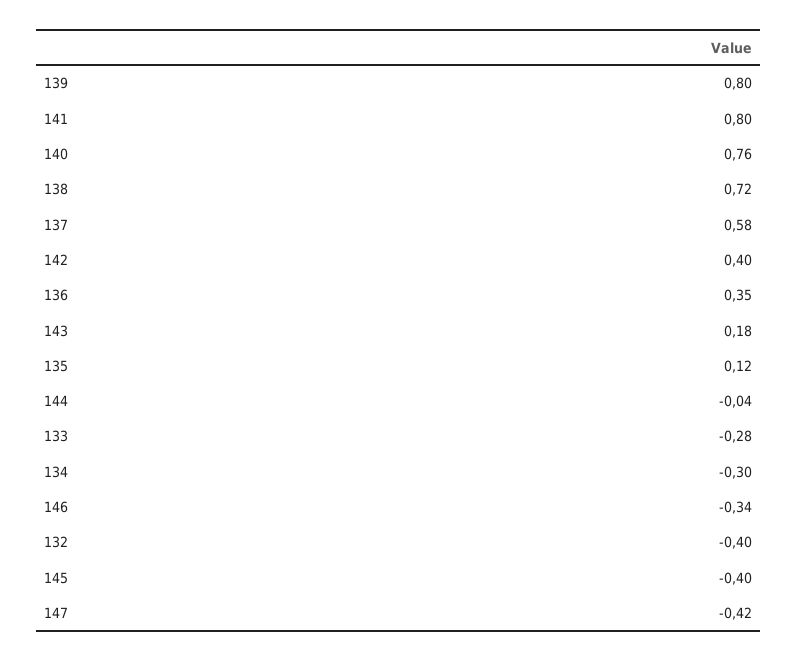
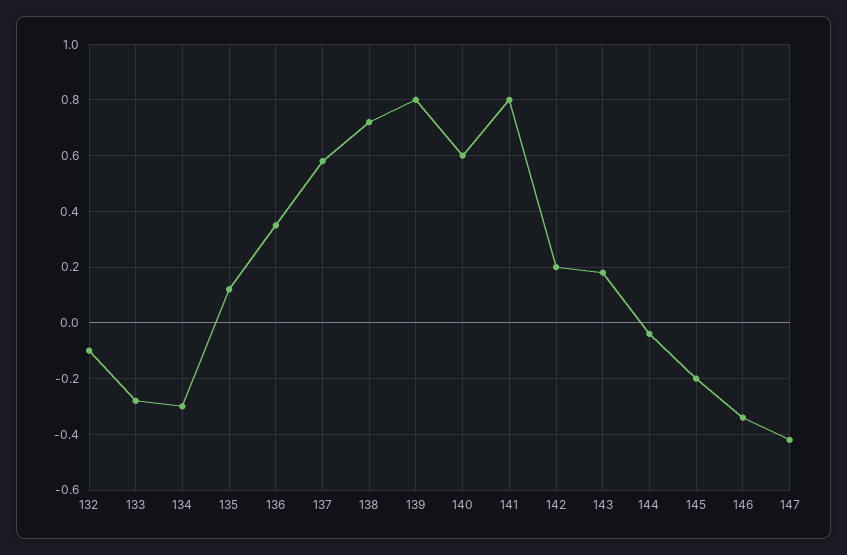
140: 0.76 -> 0.6
142: 0.4 -> 0.2
132: -0.4 -> -0.1
145: -0.4 -> -0.2

